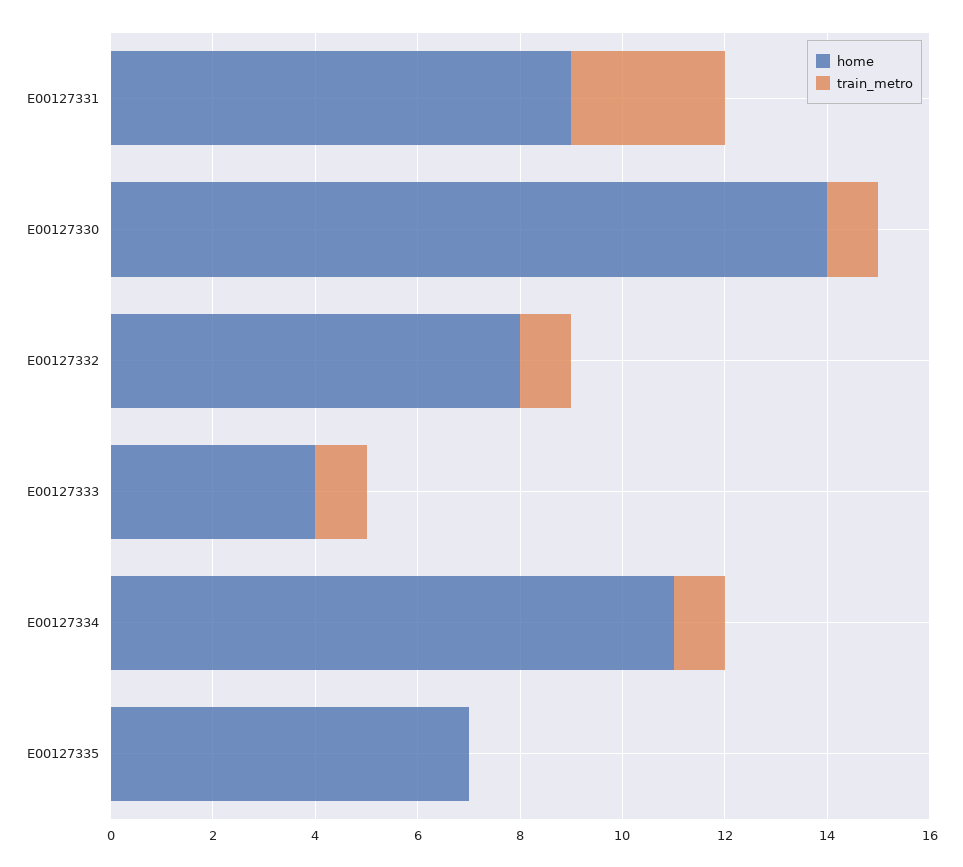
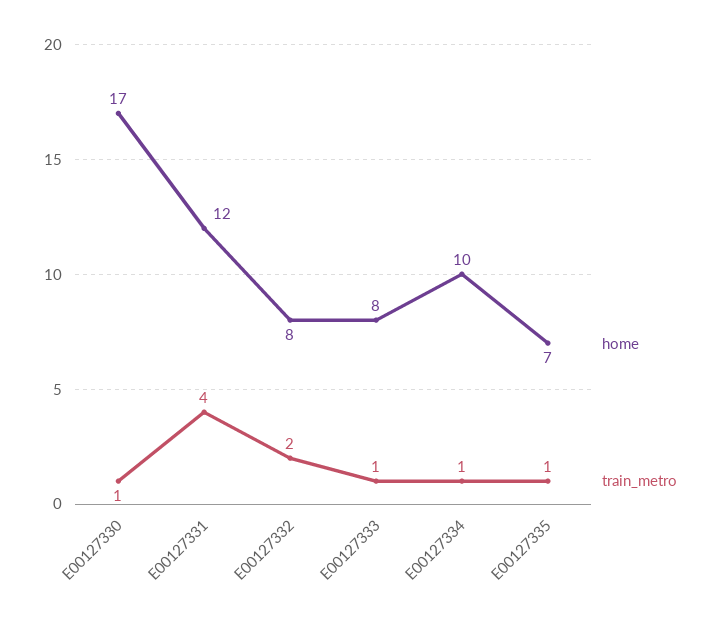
home, E00127331: 9 -> 12
train_metro, E00127331: 3 -> 4
home, E00127330: 14 -> 17
train_metro, E00127332: 1 -> 2
home, E00127333: 4 -> 8
home, E00127334: 11 -> 10
train_metro, E00127335: 0 -> 1

